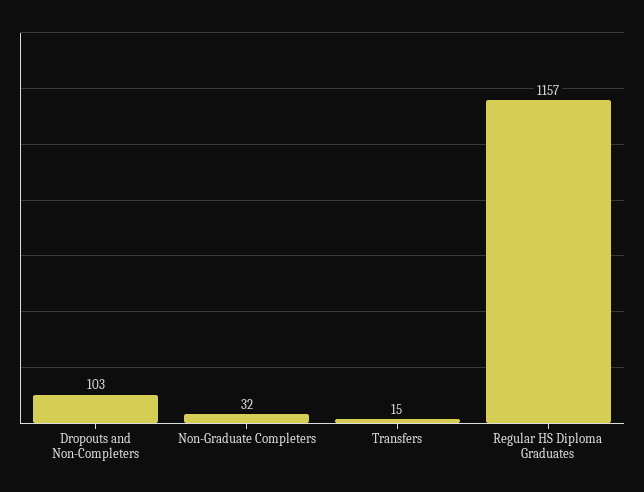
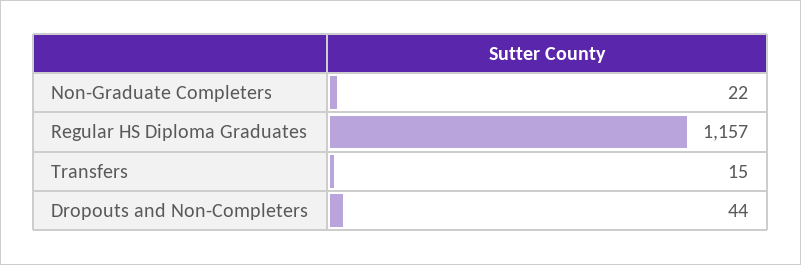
Dropouts and Non-Completers: 103 -> 44
Non-Graduate Completers: 32 -> 22

